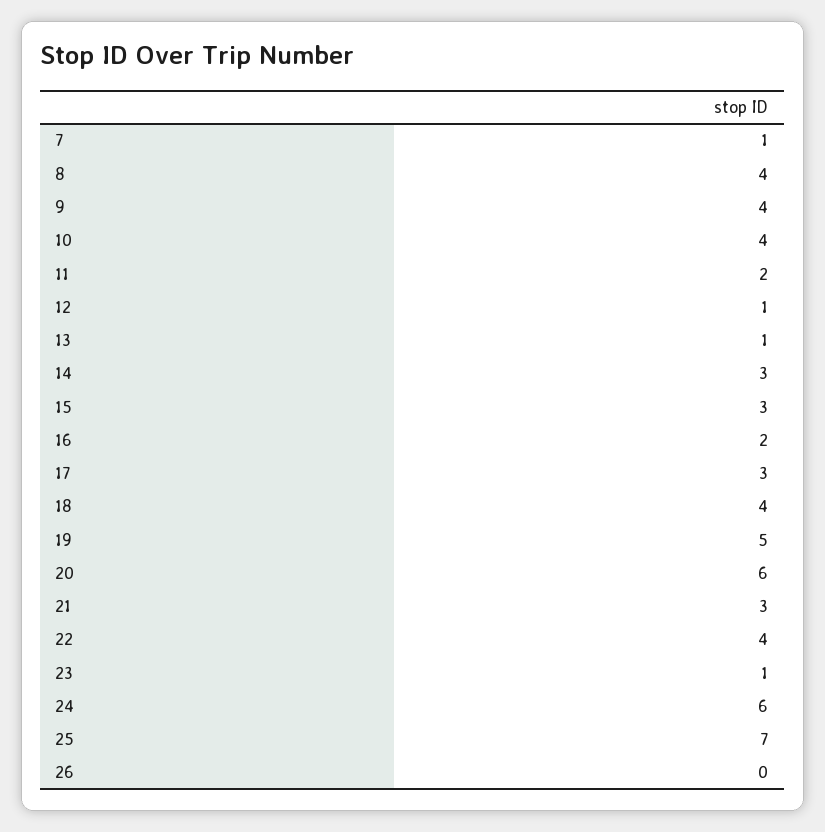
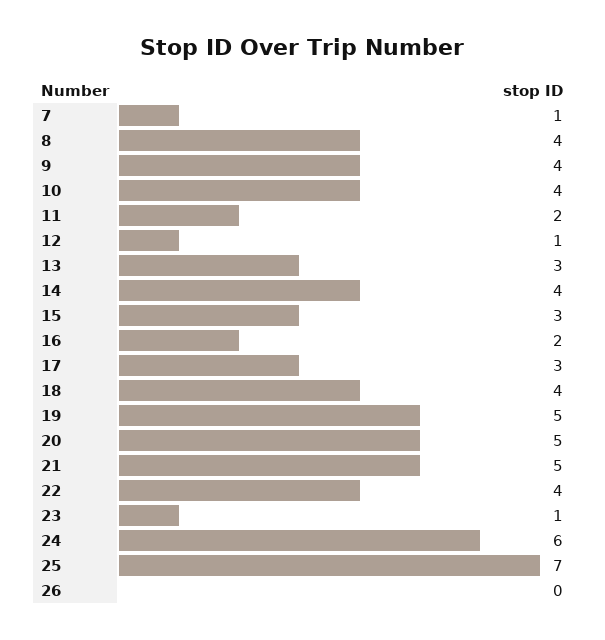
13: 1 -> 3
14: 3 -> 4
20: 6 -> 5
21: 3 -> 5

